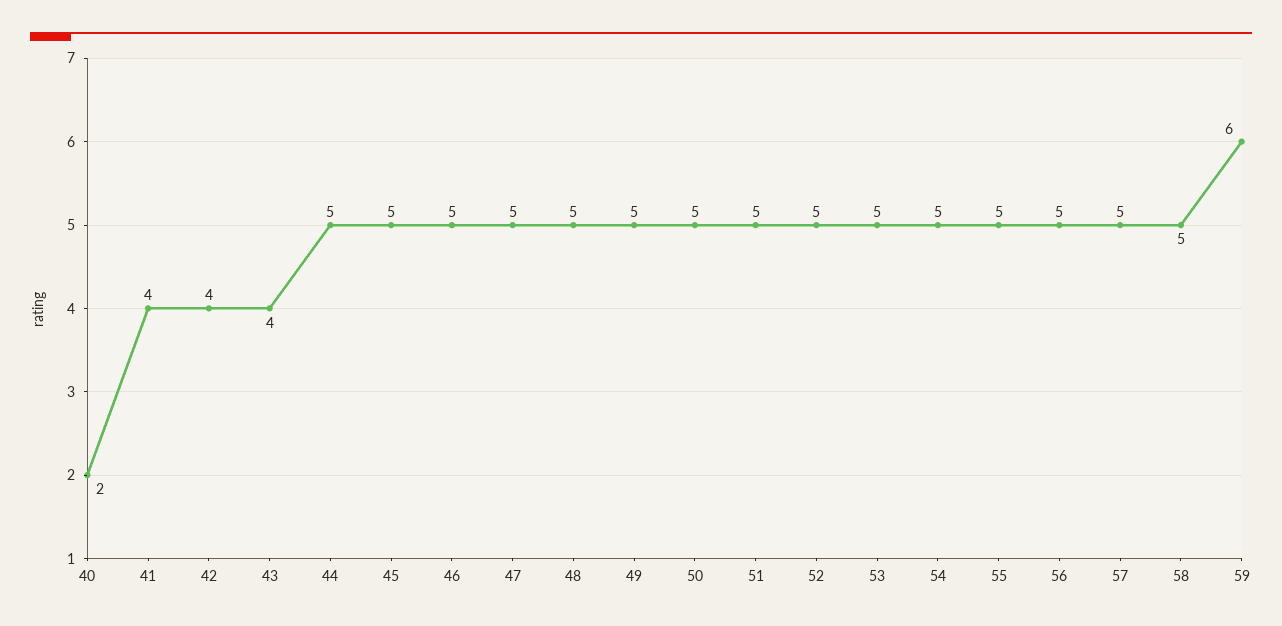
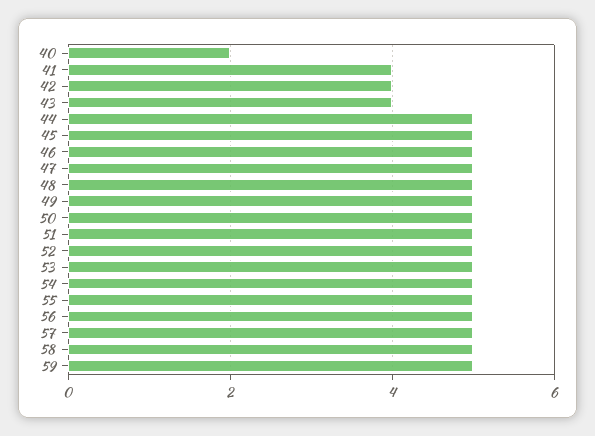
59: 6 -> 5

